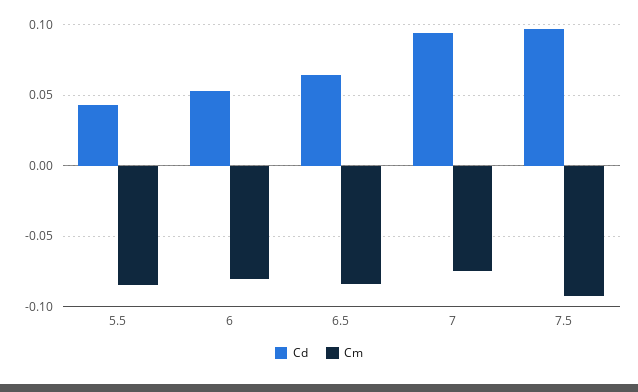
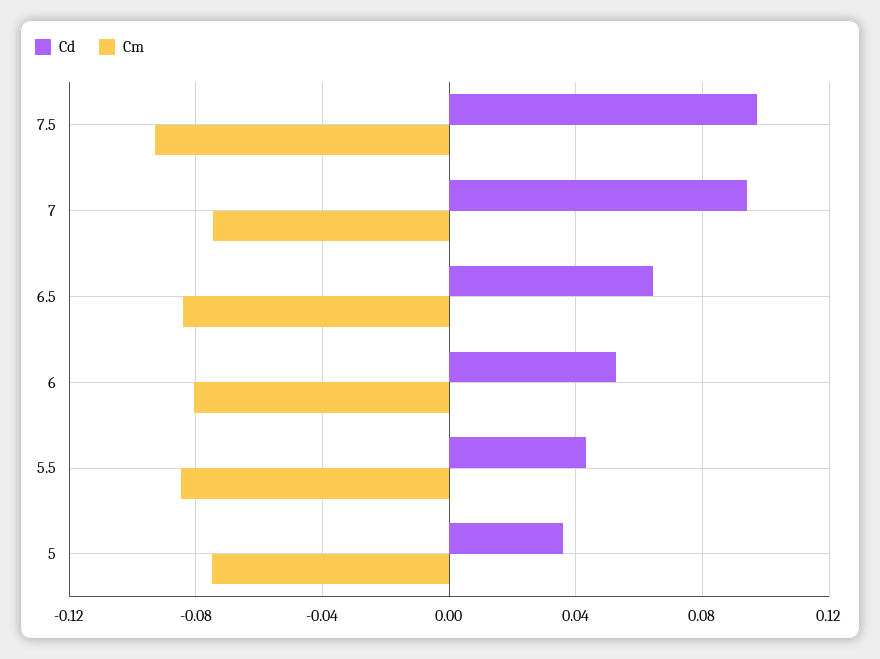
Cd, 5: none -> 0.035
Cm, 5: none -> -0.075

